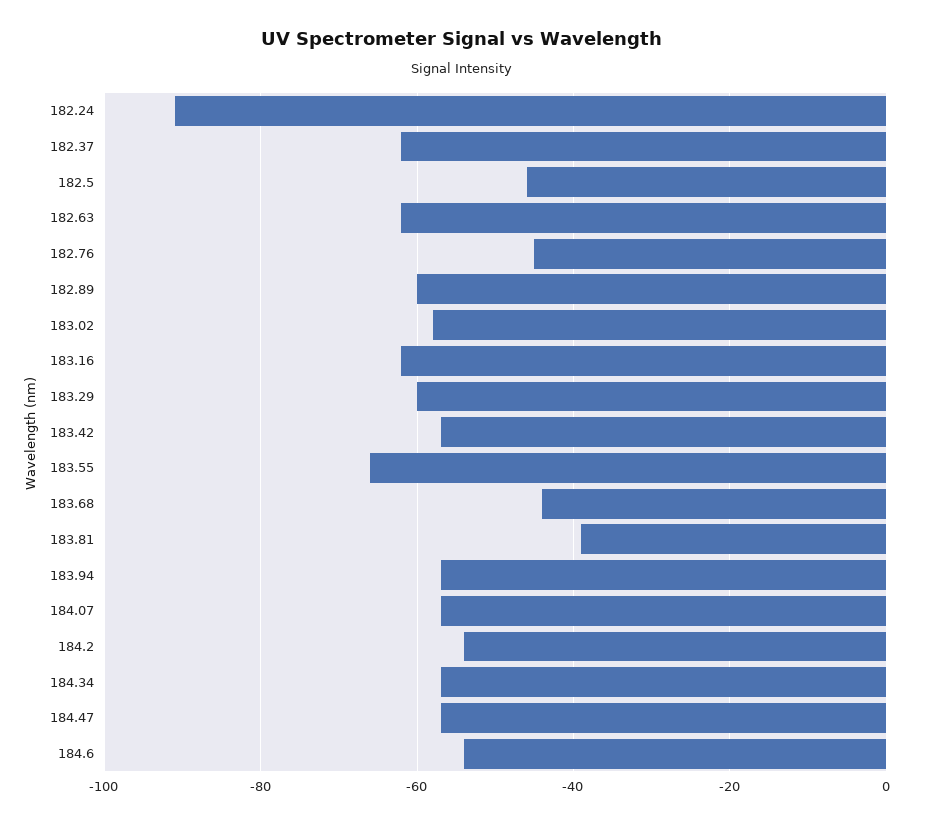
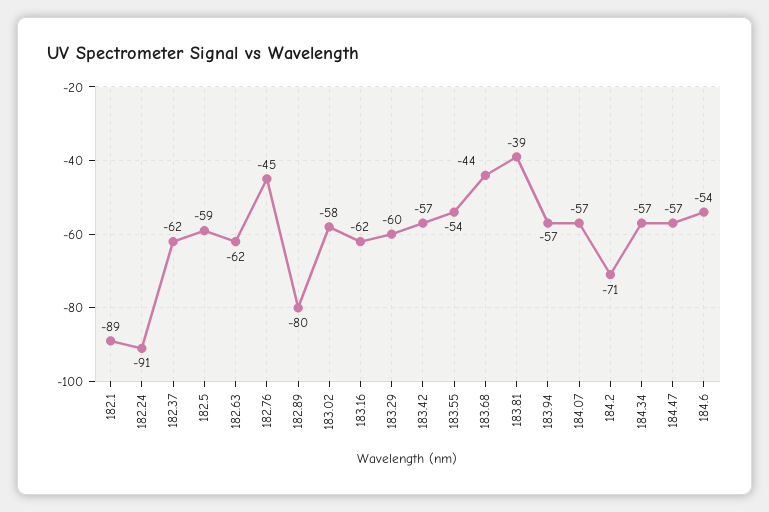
182.5: -45 -> -59
182.89: -60 -> -80
183.55: -65 -> -54
184.2: -55 -> -71
182.1: none -> -89

